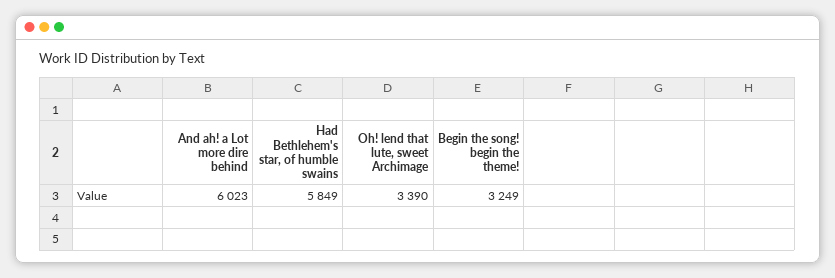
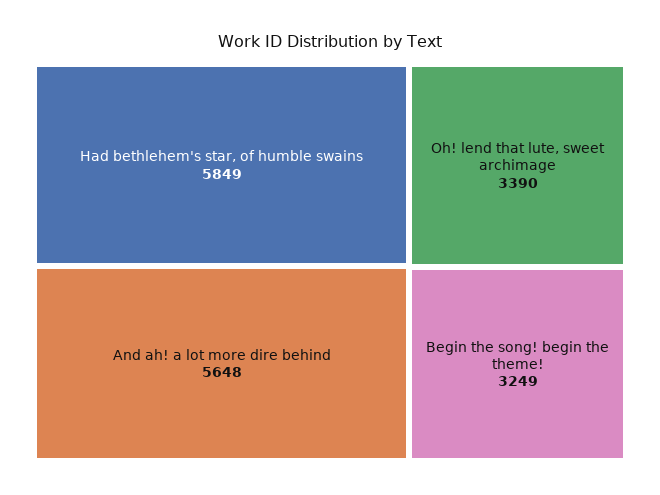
And ah! a Lot more dire behind: 6023 -> 5648

